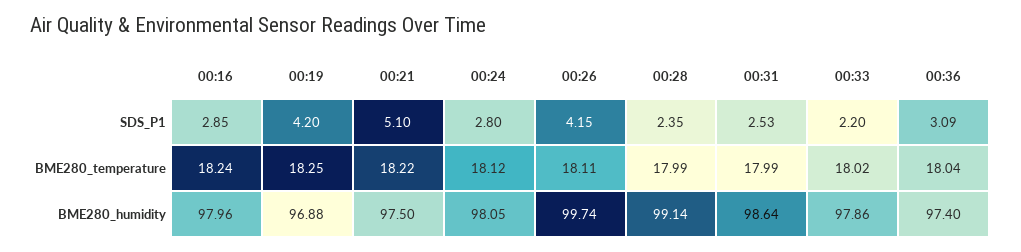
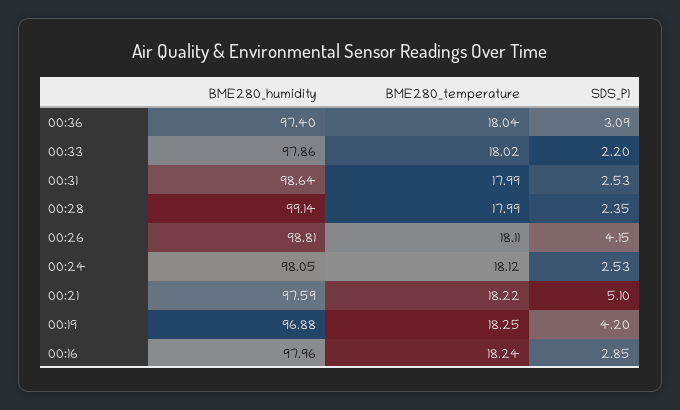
00:24, SDS_P1: 2.8 -> 2.53
00:21, BME280_humidity: 97.5 -> 97.59
00:26, BME280_humidity: 99.74 -> 98.81

